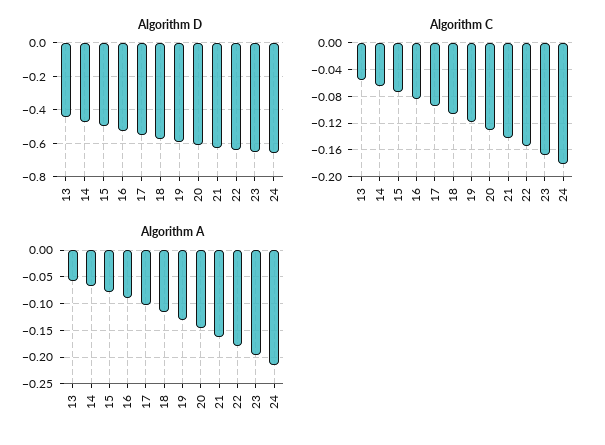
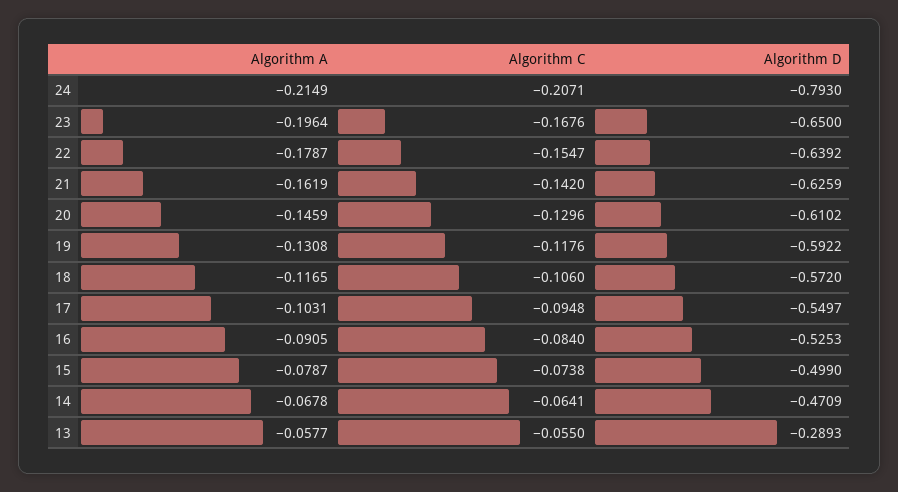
Algorithm D, 13: -0.45 -> -0.2893
Algorithm D, 24: -0.65 -> -0.793
Algorithm C, 24: -0.18 -> -0.2071

